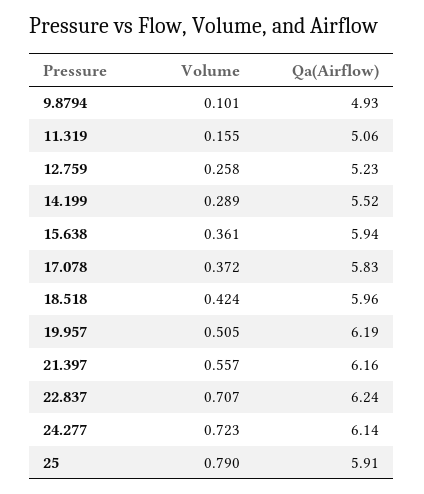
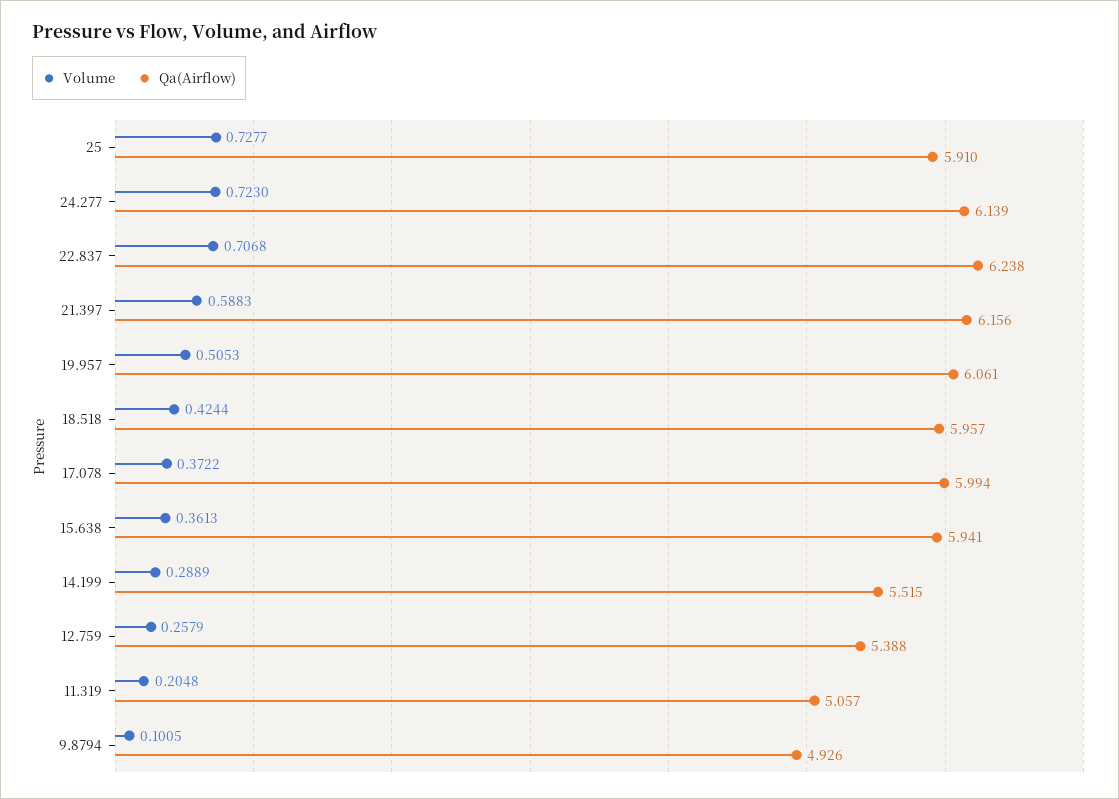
Volume, 11.319: 0.155 -> 0.2048
Qa(Airflow), 12.759: 5.23 -> 5.388
Qa(Airflow), 17.078: 5.83 -> 5.994
Qa(Airflow), 19.957: 6.19 -> 6.061
Volume, 21.397: 0.557 -> 0.5883
Volume, 25: 0.79 -> 0.7277

